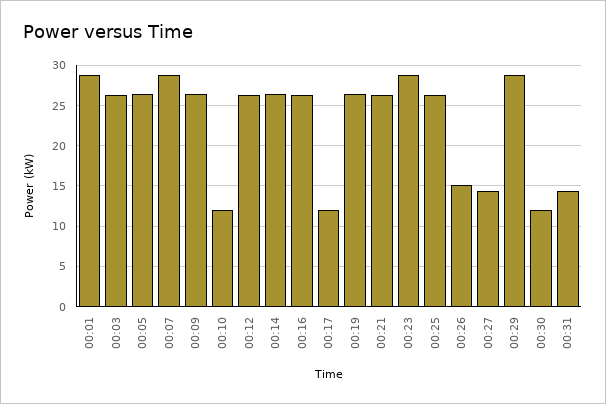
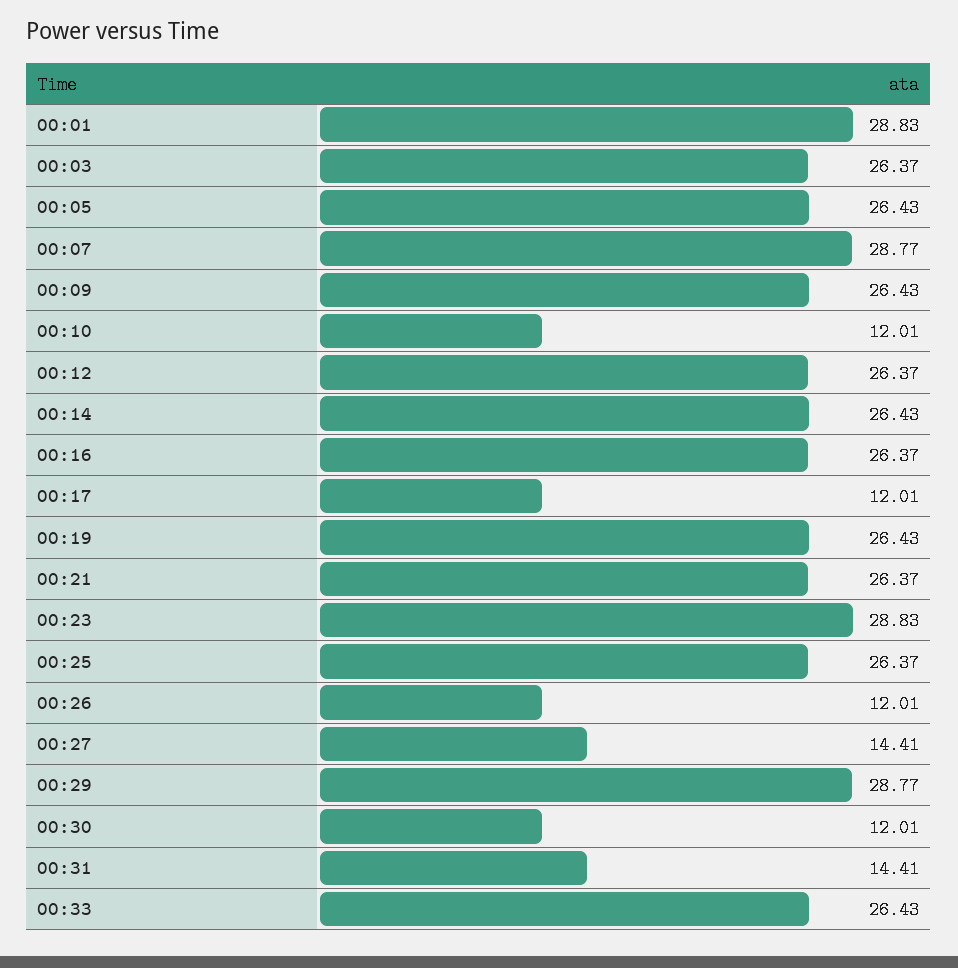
00:26: 15 -> 12.01
00:33: none -> 26.43

